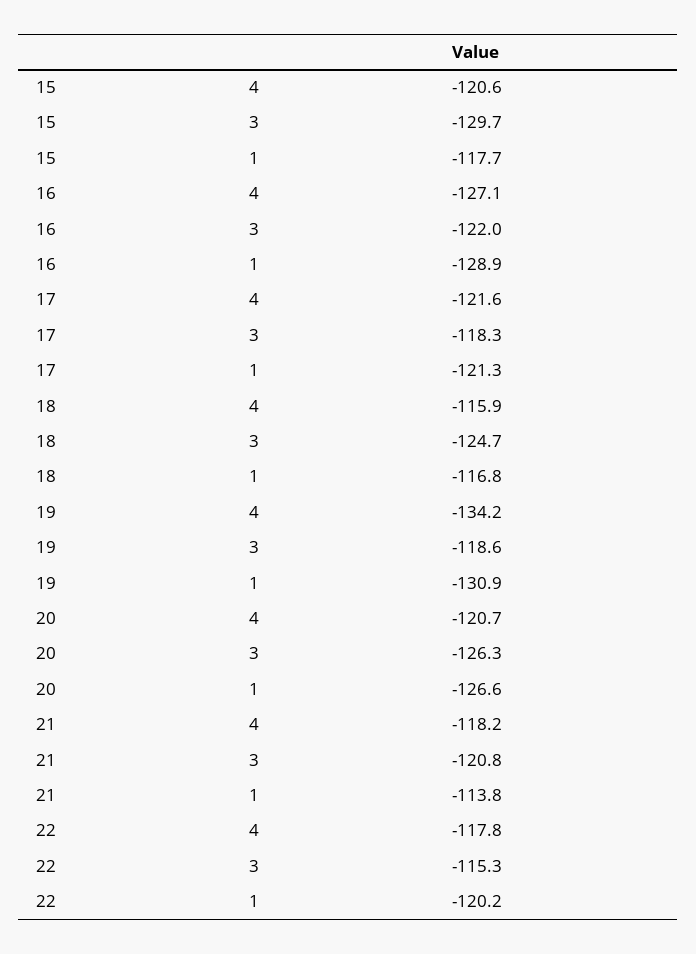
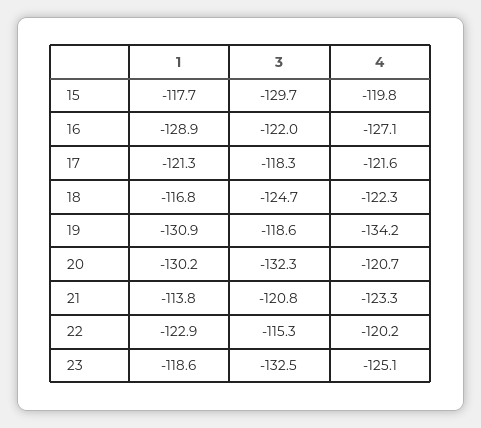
15, 4: -120.6 -> -119.8
18, 4: -115.9 -> -122.3
20, 3: -126.3 -> -132.3
20, 1: -126.6 -> -130.2
21, 4: -118.2 -> -123.3
22, 4: -117.8 -> -120.2
22, 1: -120.2 -> -122.9
23, 1: none -> -118.6
23, 3: none -> -132.5
23, 4: none -> -125.1

